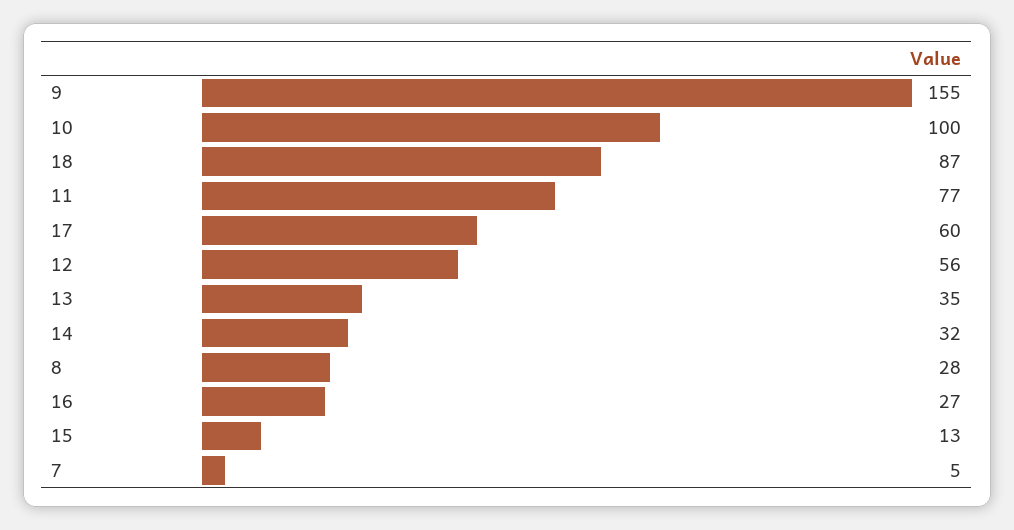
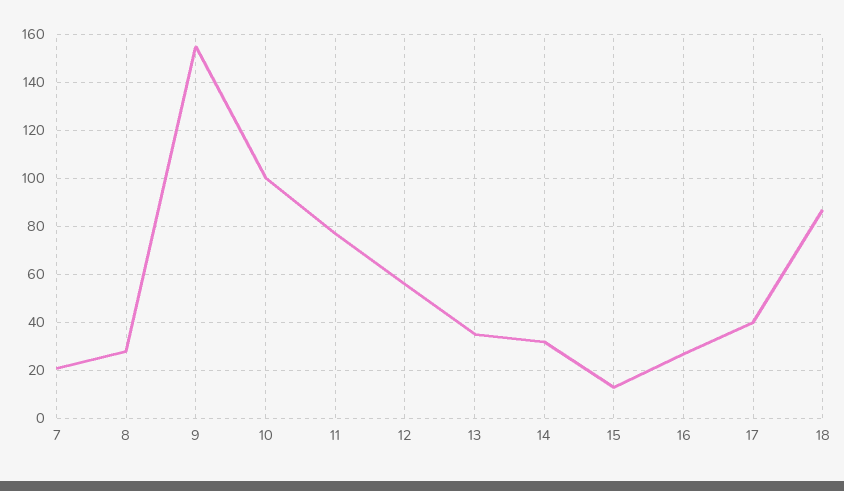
17: 60 -> 40
7: 5 -> 20

